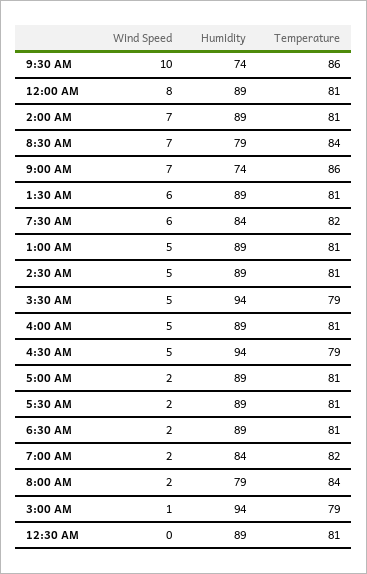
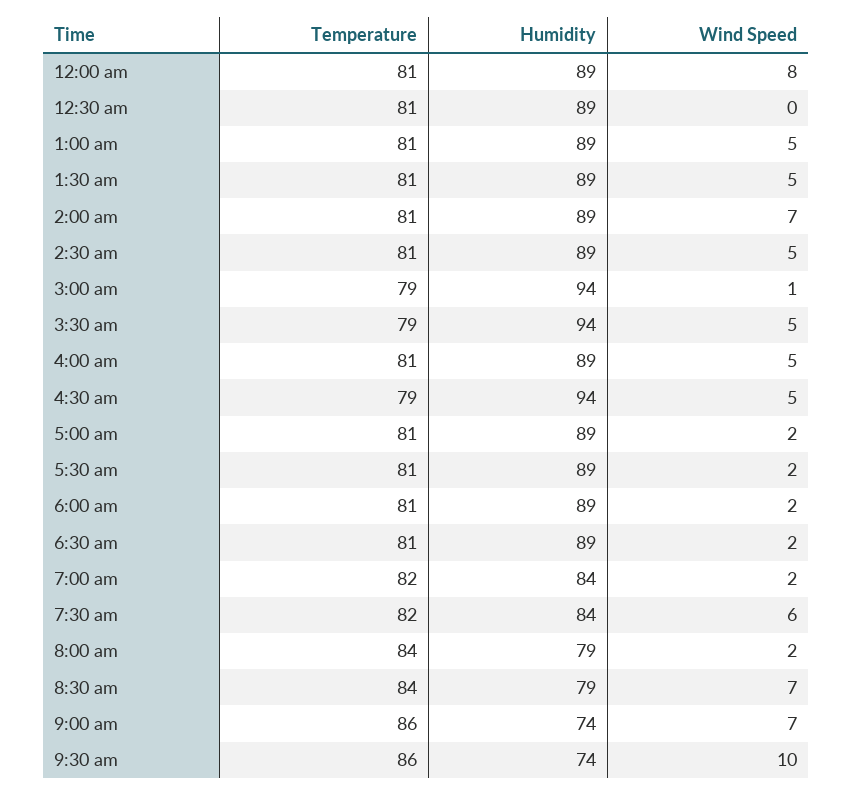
Wind Speed, 1:30 AM: 6 -> 5
Temperature, 6:00 am: none -> 81
Humidity, 6:00 am: none -> 89
Wind Speed, 6:00 am: none -> 2

